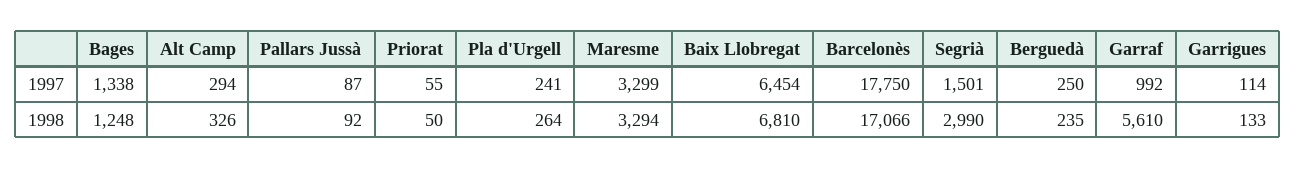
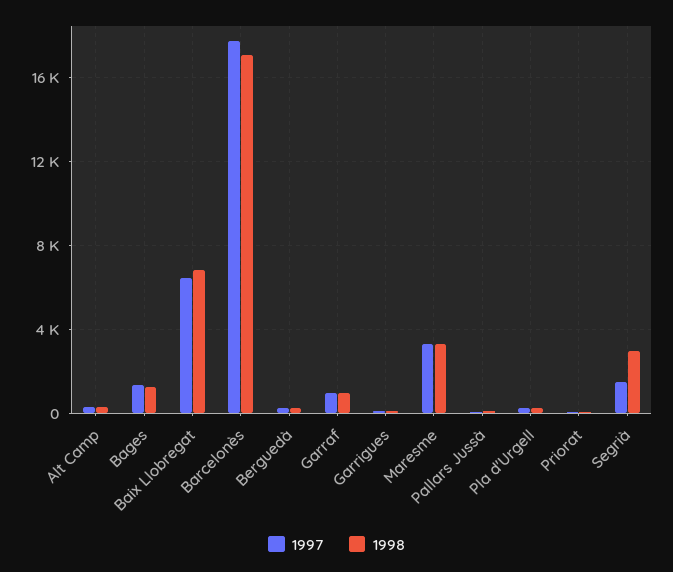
1998, Garraf: 5610 -> 1000

